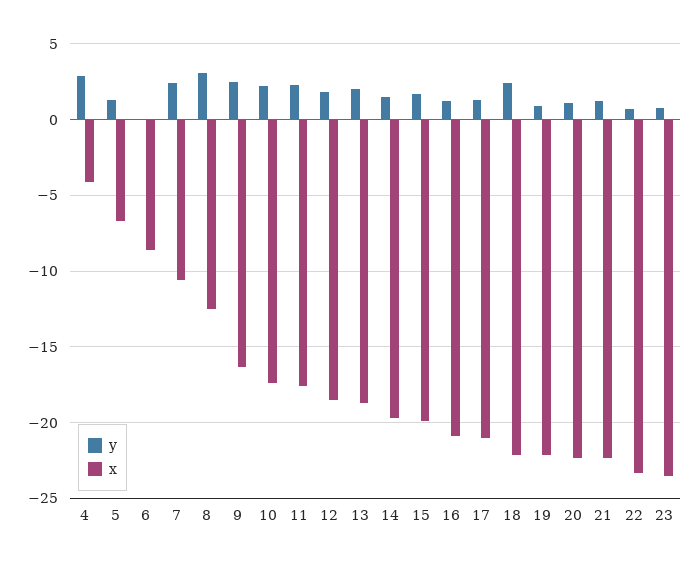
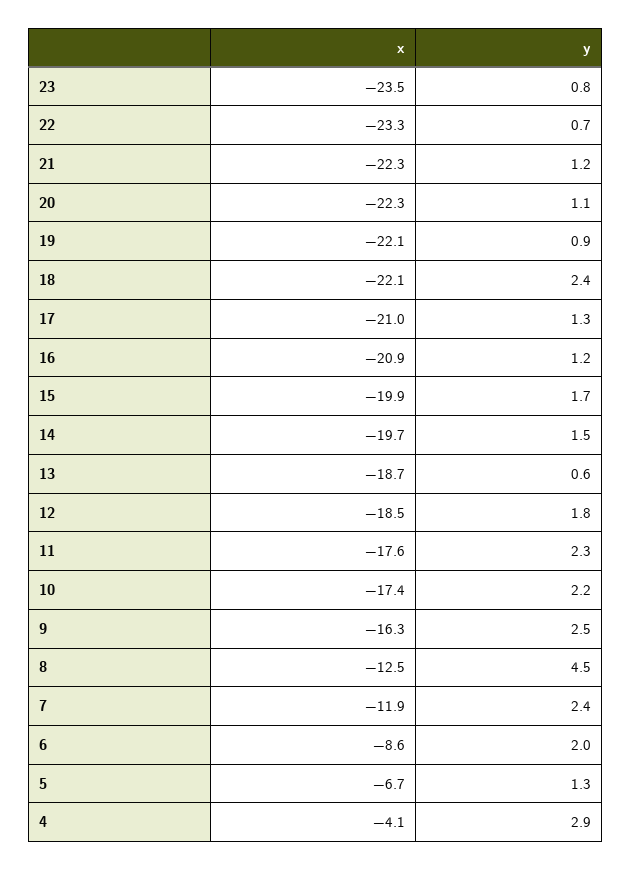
y, 6: 0 -> 2
x, 7: -10.5 -> -11.9
y, 8: 3 -> 4.5
y, 13: 2 -> 0.6

